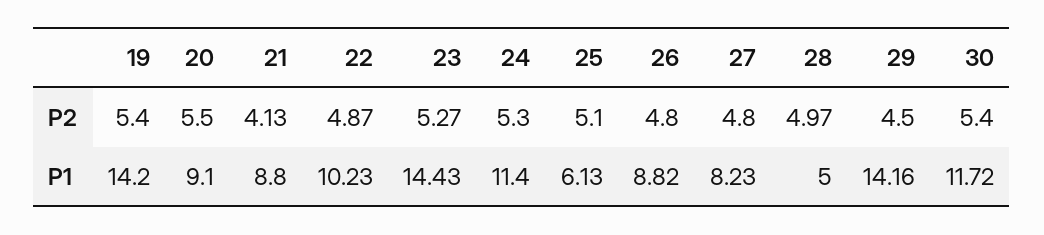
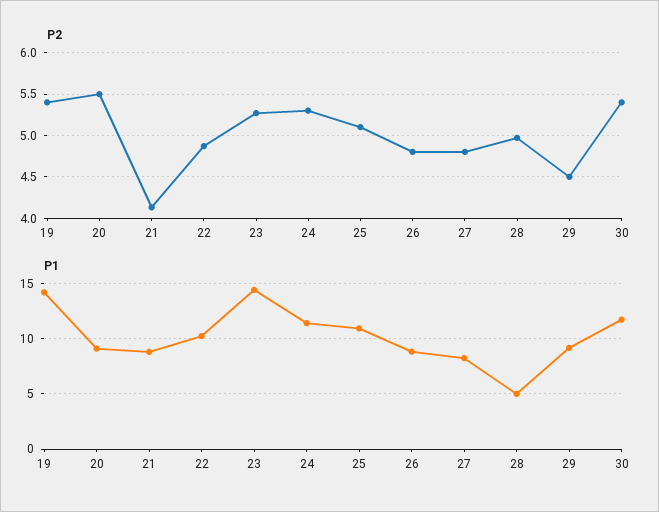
P1, 25: 6.13 -> 11
P1, 29: 14.16 -> 9

